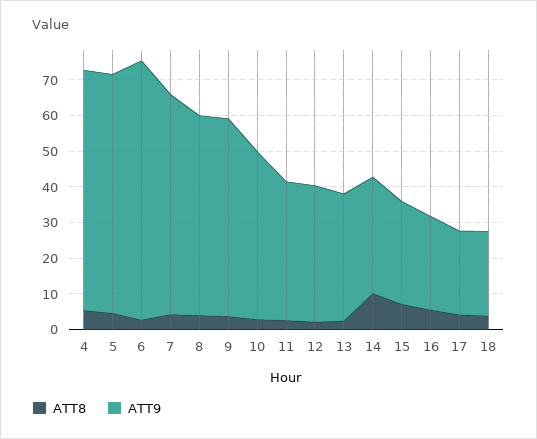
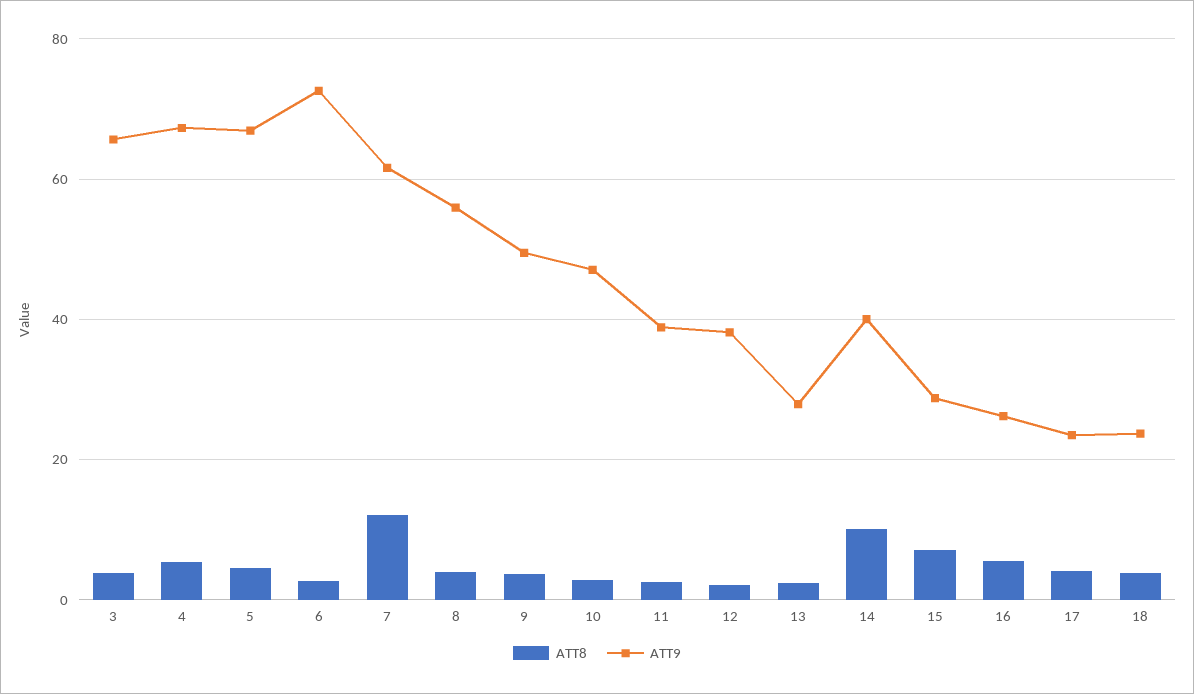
ATT8, 7: 5 -> 12
ATT9, 9: 55 -> 50
ATT9, 13: 35 -> 28
ATT9, 14: 32.5 -> 40
ATT8, 3: none -> 4
ATT9, 3: none -> 66

